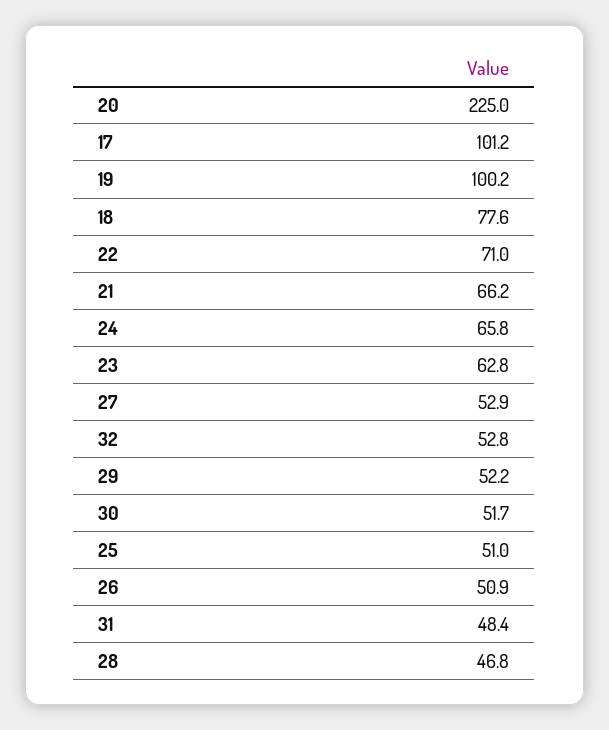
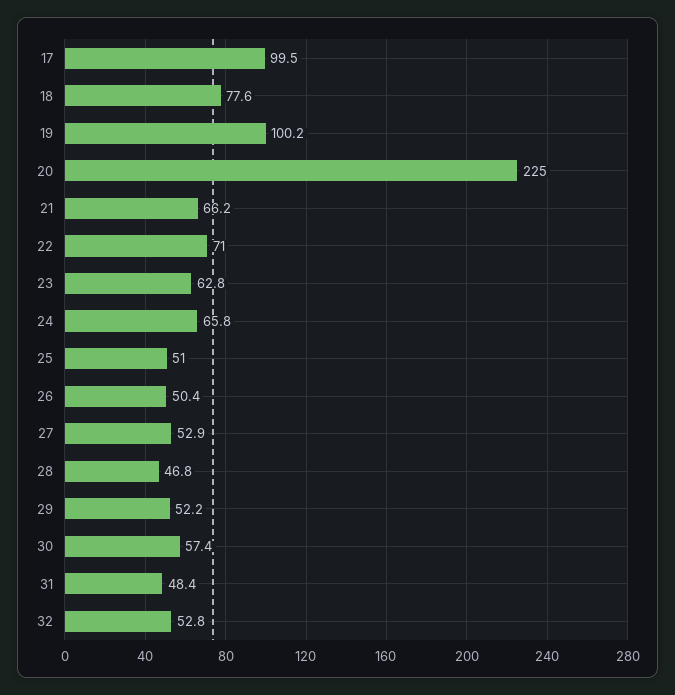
17: 101.2 -> 99.5
30: 51.7 -> 57.4
26: 50.9 -> 50.4

